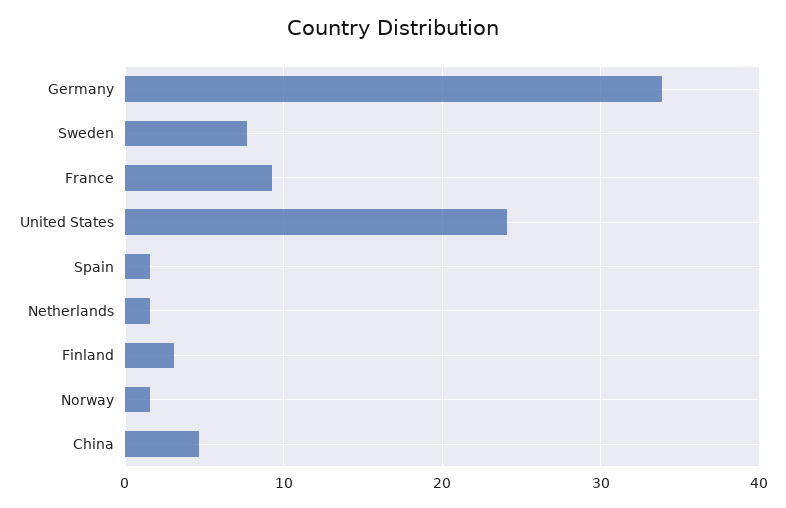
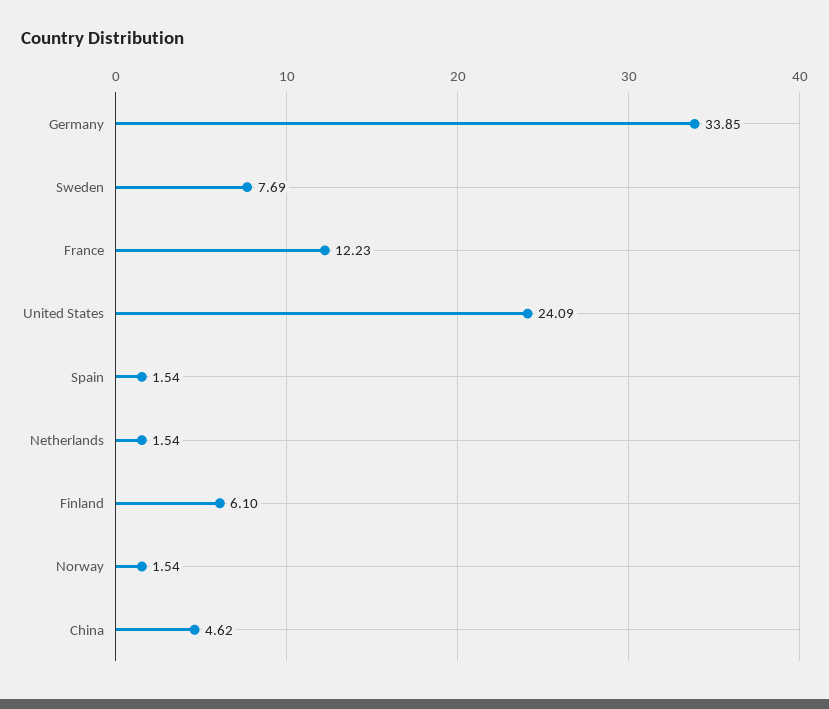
France: 9 -> 12.23
Finland: 3 -> 6.1

